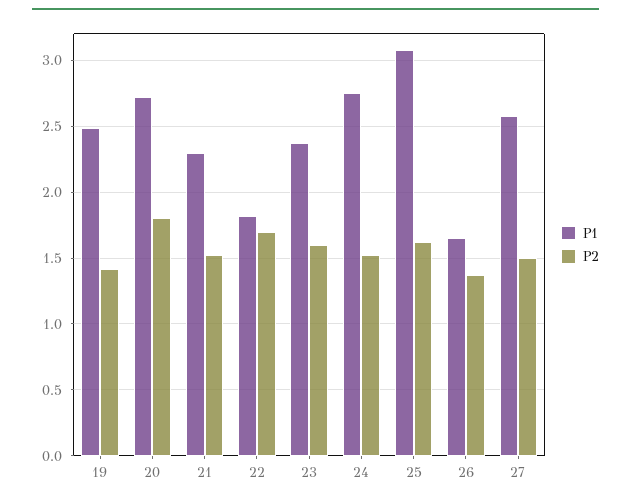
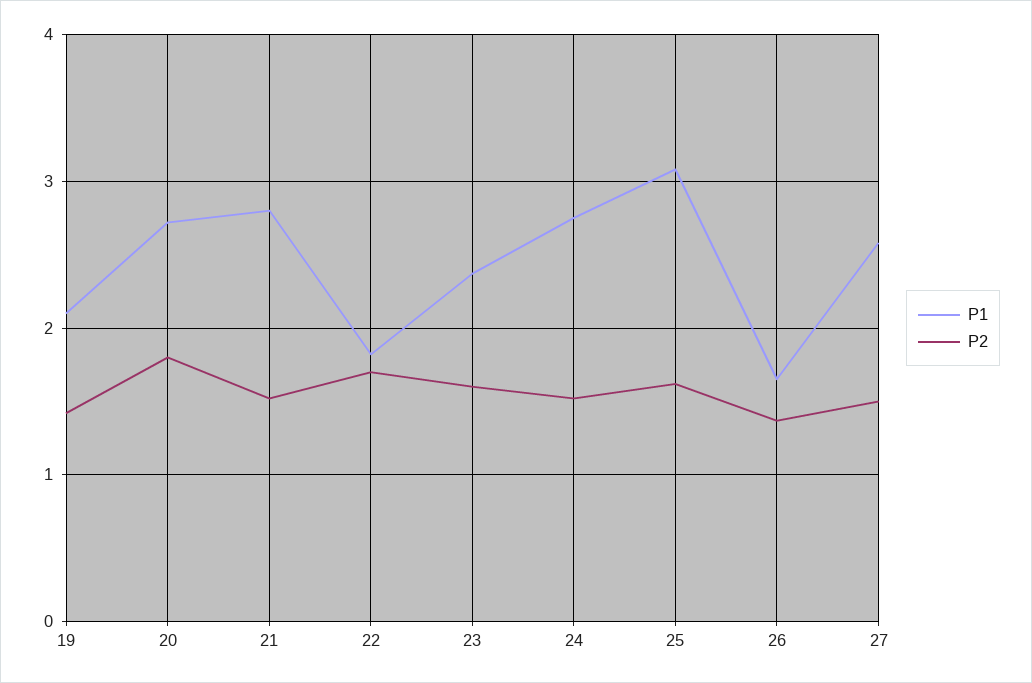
P1, 19: 2.5 -> 2.1
P1, 21: 2.3 -> 2.8

